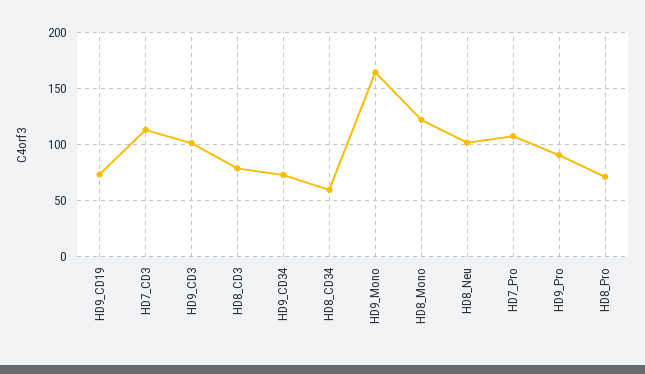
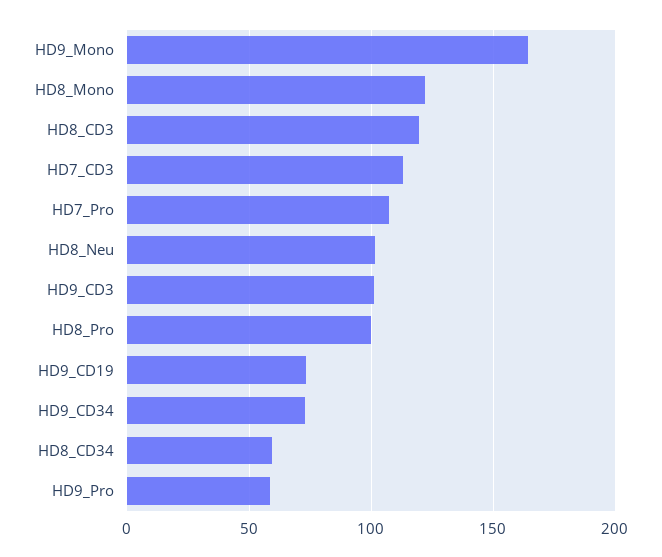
HD8_CD3: 80 -> 120
HD9_Pro: 90 -> 60
HD8_Pro: 70 -> 100

